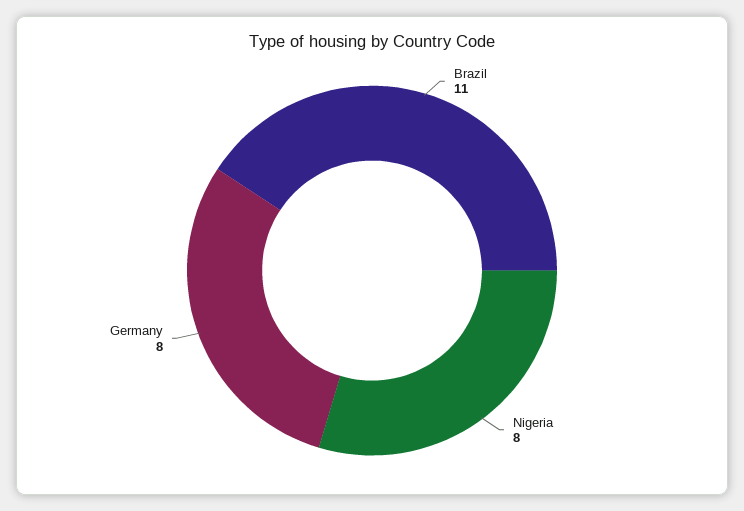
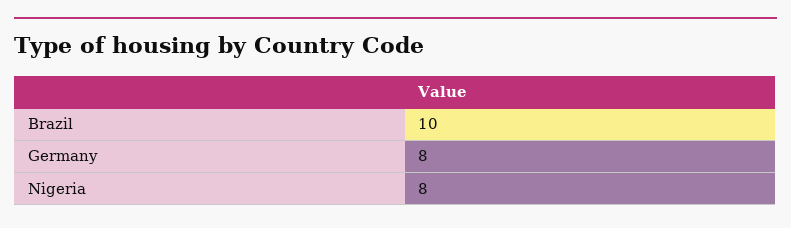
Brazil: 11 -> 10

